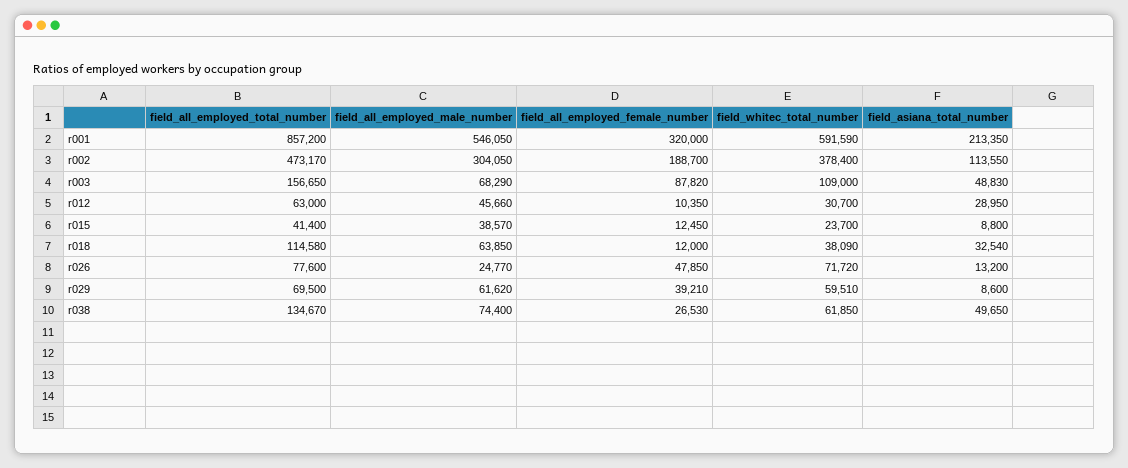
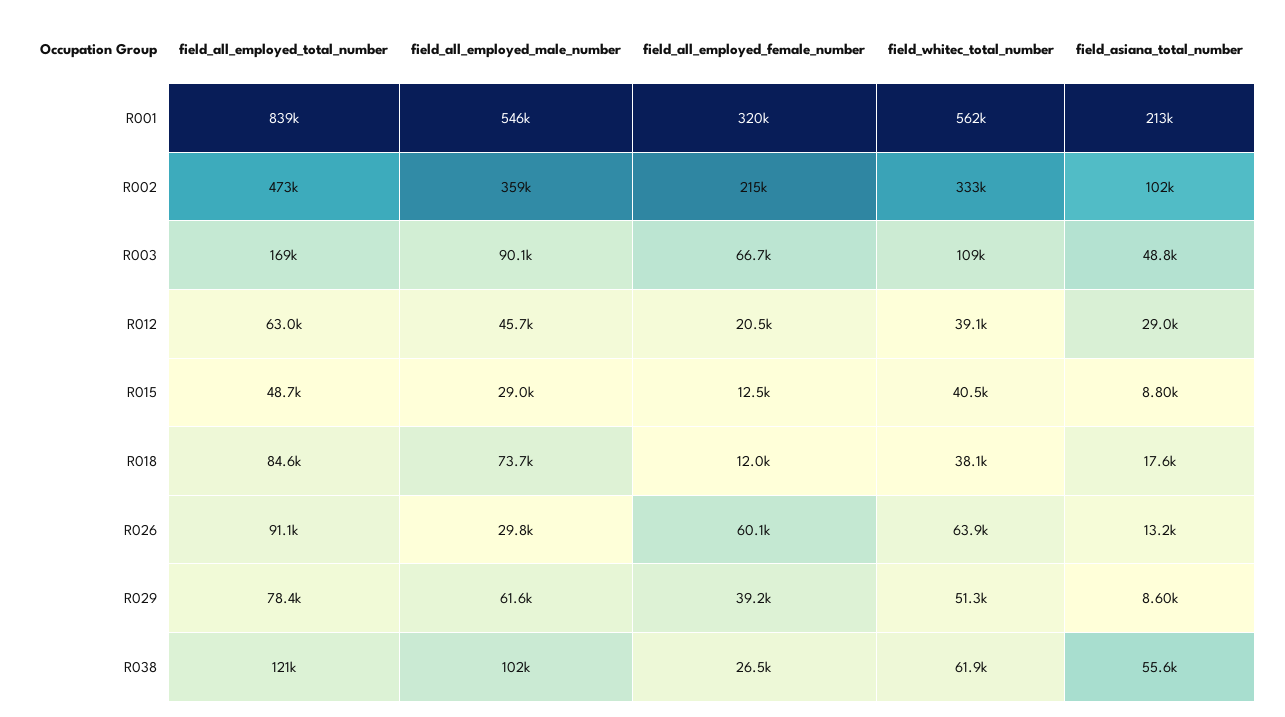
field_all_employed_total_number, r001: 857200 -> 839000
field_whitec_total_number, r001: 591590 -> 562000
field_all_employed_male_number, r002: 304050 -> 359000
field_all_employed_female_number, r002: 188700 -> 215000
field_whitec_total_number, r002: 378400 -> 333000
field_asiana_total_number, r002: 113550 -> 102000
field_all_employed_total_number, r003: 156650 -> 169000
field_all_employed_male_number, r003: 68290 -> 90100
field_all_employed_female_number, r003: 87820 -> 66700
field_all_employed_female_number, r012: 10350 -> 20500
field_whitec_total_number, r012: 30700 -> 39100
field_all_employed_total_number, r015: 41400 -> 48700
field_all_employed_male_number, r015: 38570 -> 29000
field_whitec_total_number, r015: 23700 -> 40500
field_all_employed_total_number, r018: 114580 -> 84600
field_all_employed_male_number, r018: 63850 -> 73700
field_asiana_total_number, r018: 32540 -> 17600
field_all_employed_total_number, r026: 77600 -> 91100
field_all_employed_male_number, r026: 24770 -> 29800
field_all_employed_female_number, r026: 47850 -> 60100
field_whitec_total_number, r026: 71720 -> 63900
field_all_employed_total_number, r029: 69500 -> 78400
field_whitec_total_number, r029: 59510 -> 51300
field_all_employed_total_number, r038: 134670 -> 121000
field_all_employed_male_number, r038: 74400 -> 102000
field_asiana_total_number, r038: 49650 -> 55600

